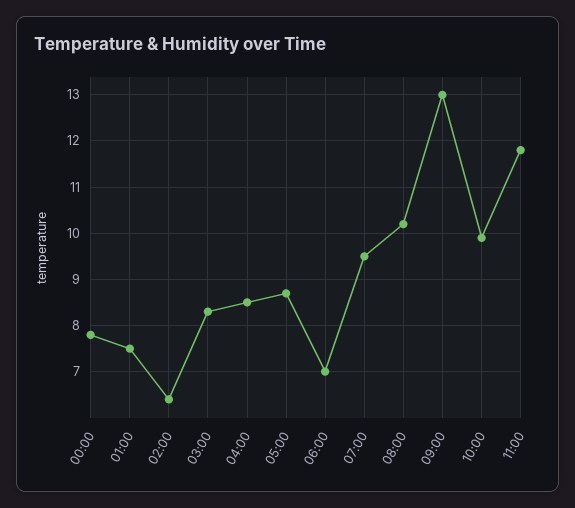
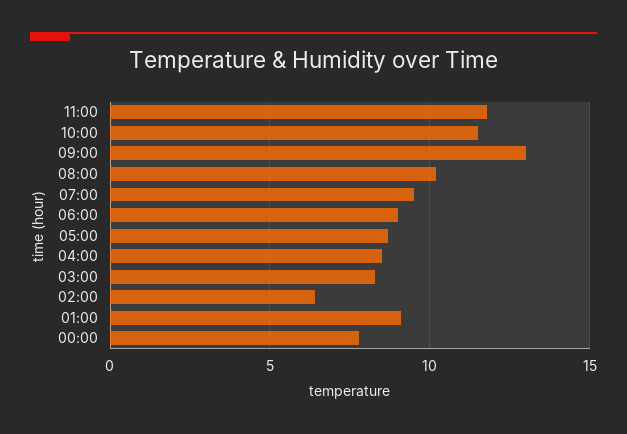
01:00: 7.5 -> 9
06:00: 7 -> 9
10:00: 10 -> 11.5

